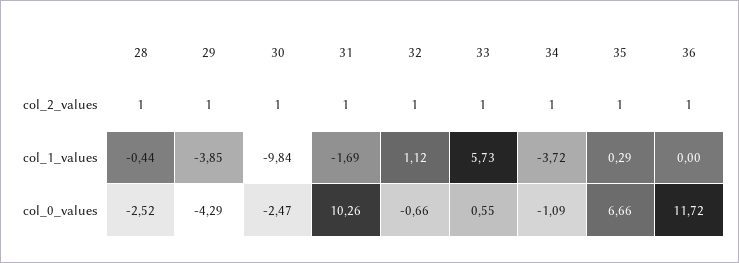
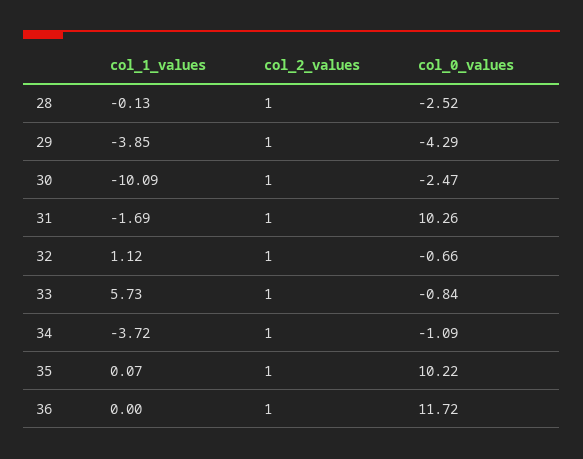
28, col_1_values: -0.44 -> -0.13
30, col_1_values: -9.84 -> -10.09
35, col_1_values: 0.29 -> 0.07
33, col_0_values: 0.55 -> -0.84
35, col_0_values: 6.66 -> 10.22

